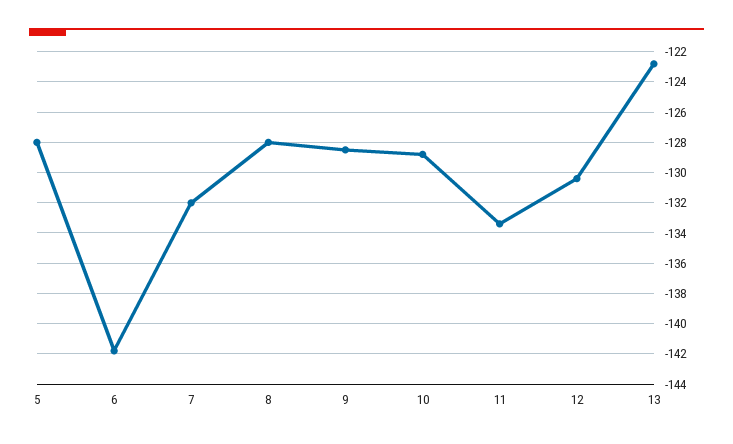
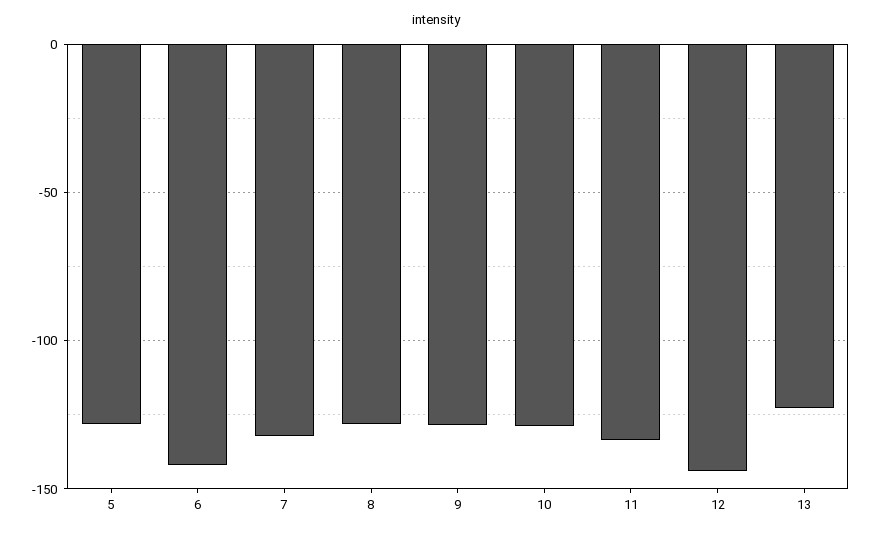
12: -130.5 -> -145

